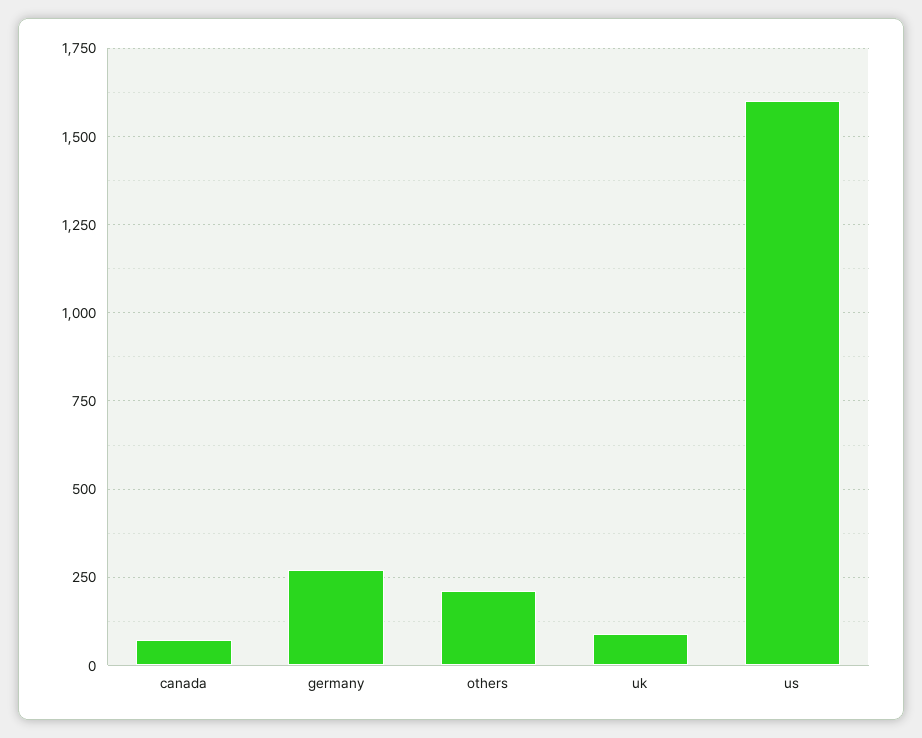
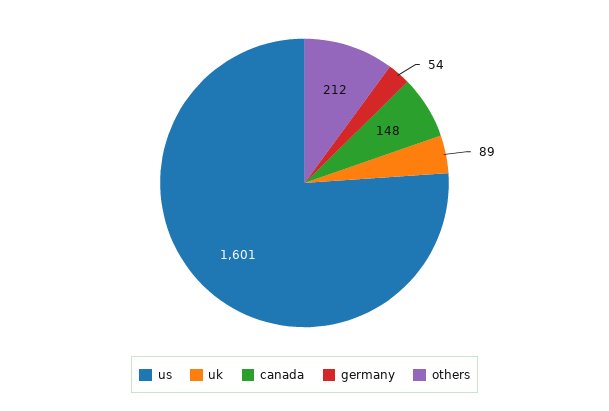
canada: 75 -> 148
germany: 275 -> 54

